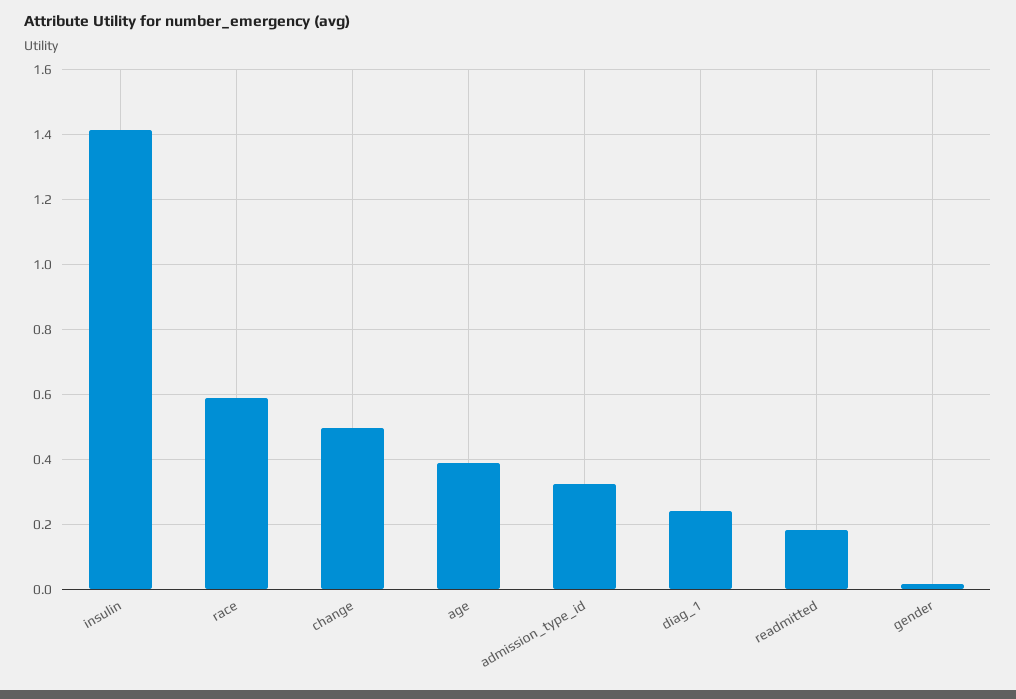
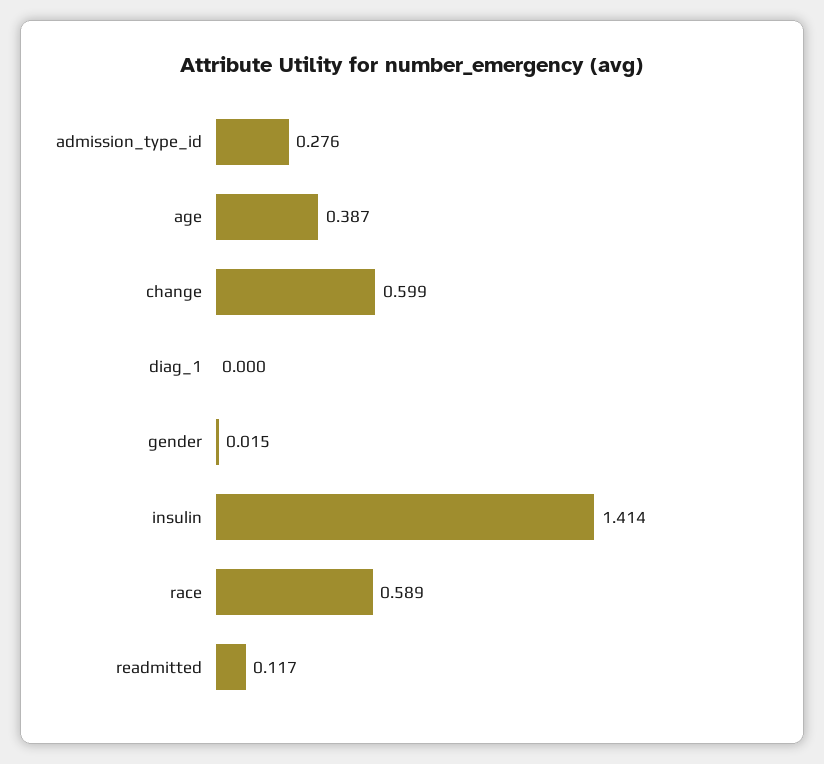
change: 0.5 -> 0.599
admission_type_id: 0.32 -> 0.276
diag_1: 0.24 -> 0
readmitted: 0.18 -> 0.117

